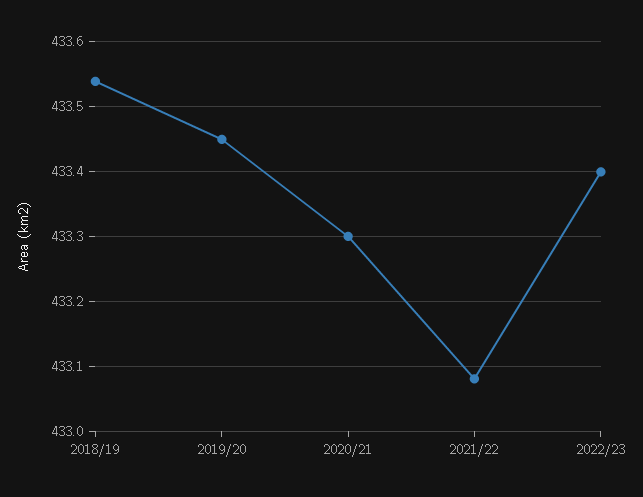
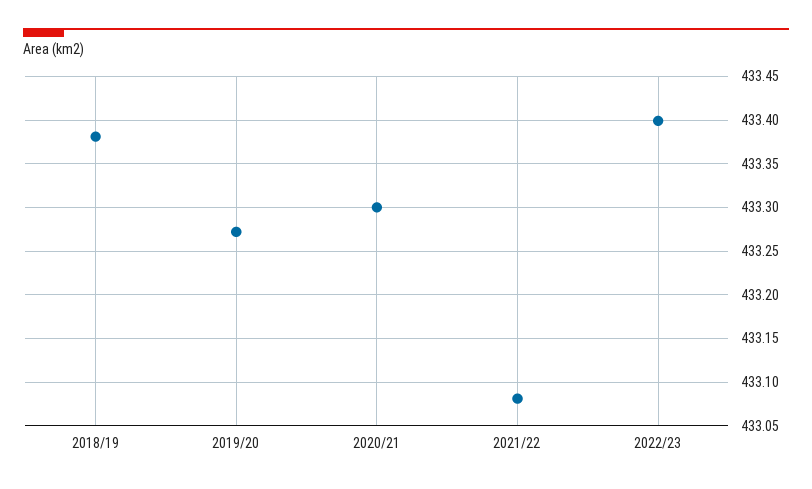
2018/19: 433.54 -> 433.38
2019/20: 433.45 -> 433.27

